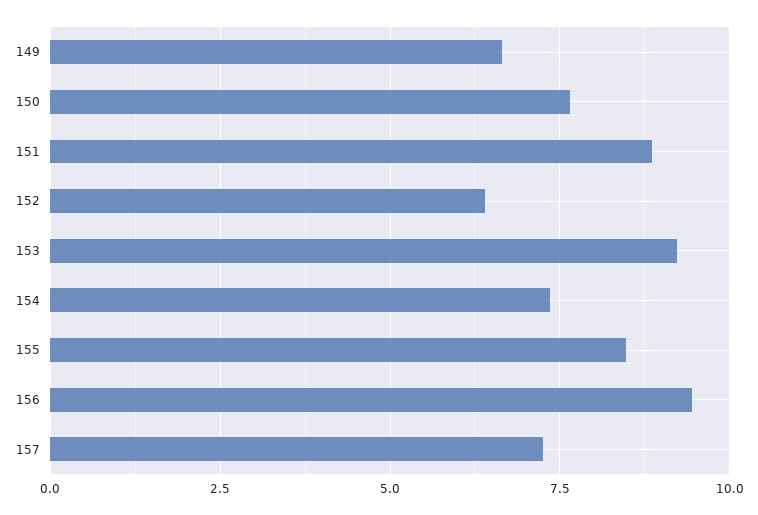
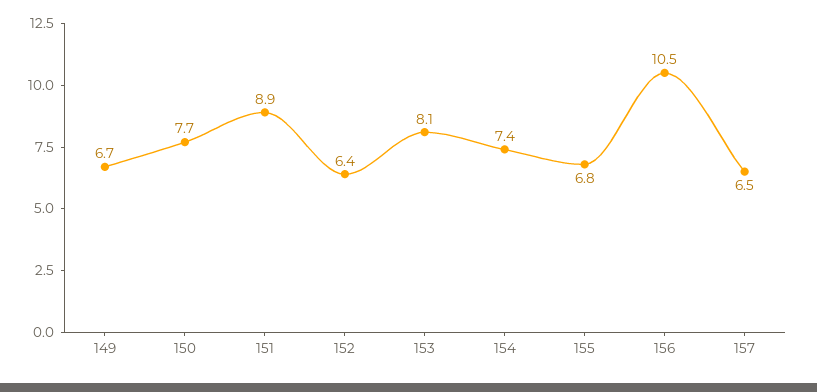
153: 9.25 -> 8.1
155: 8.5 -> 6.8
156: 9.5 -> 10.5
157: 7.25 -> 6.5

